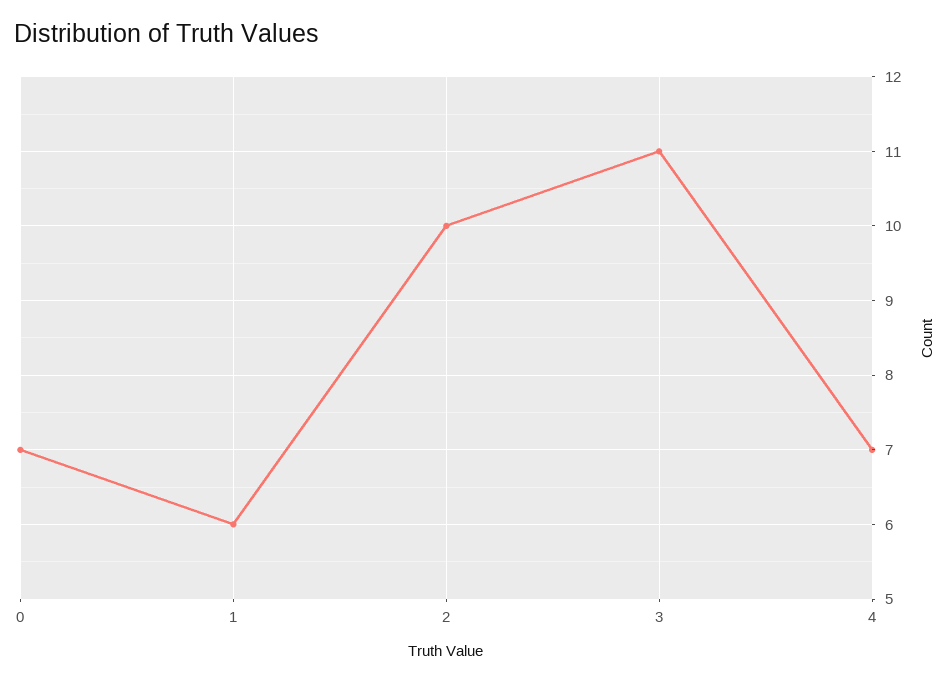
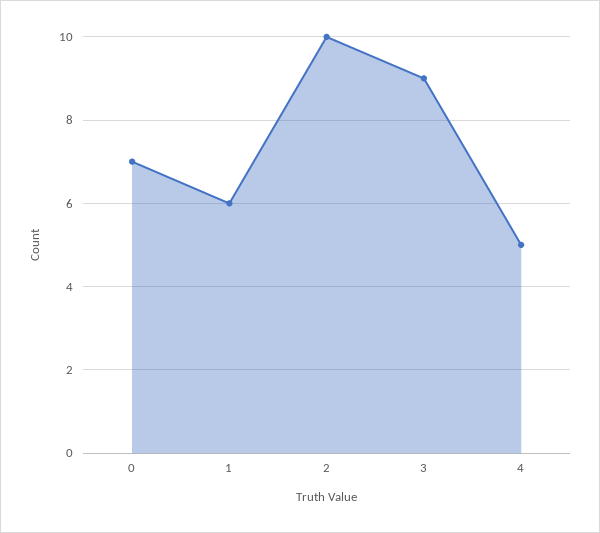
3: 11 -> 9
4: 7 -> 5

